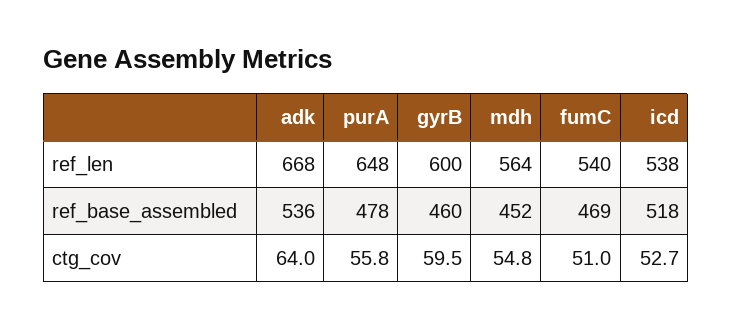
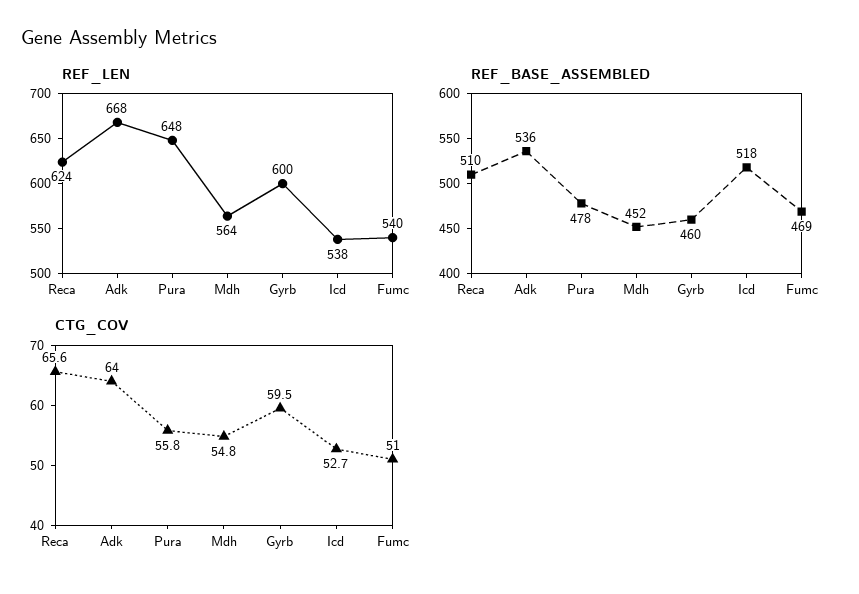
ref_len, Reca: none -> 624
ref_base_assembled, Reca: none -> 510
ctg_cov, Reca: none -> 65.6

